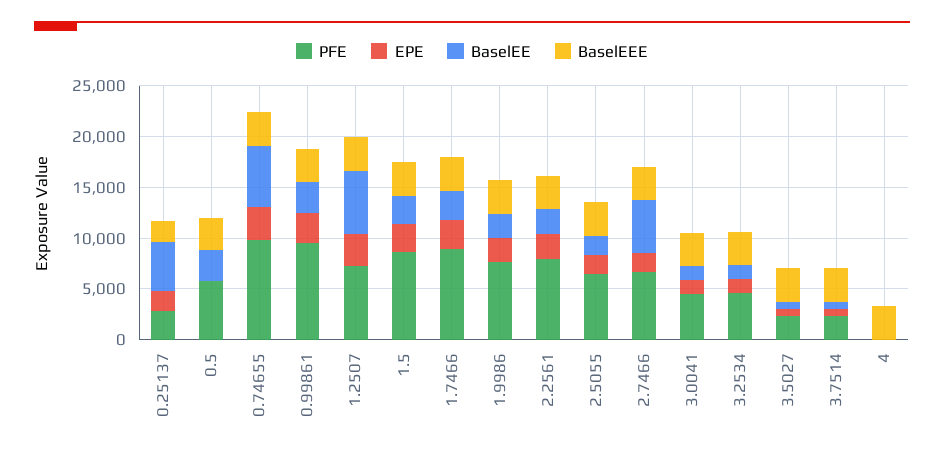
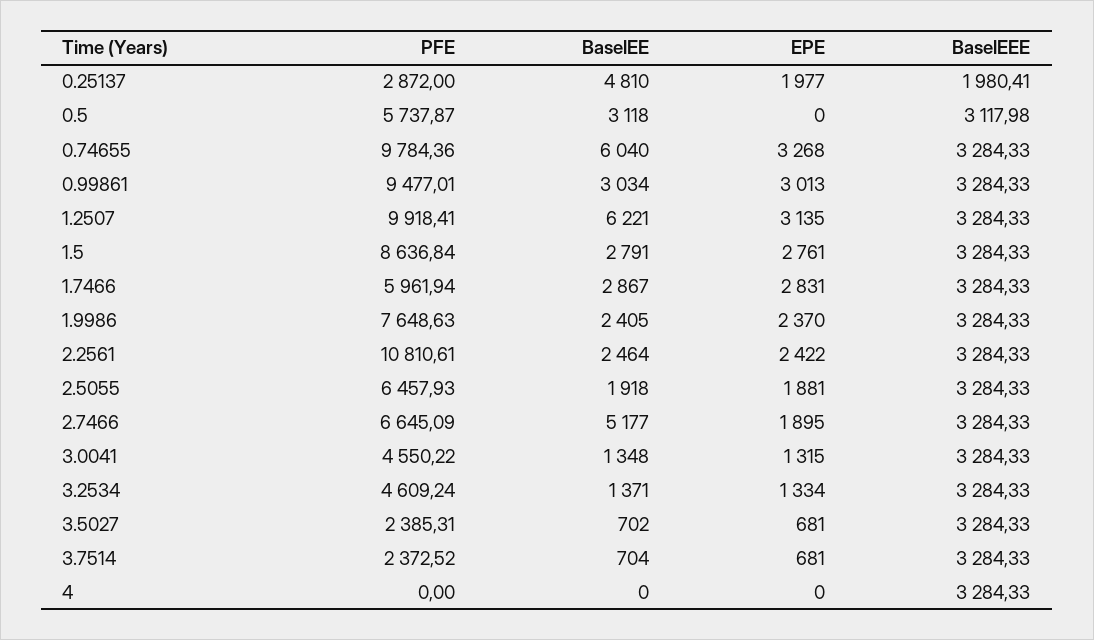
PFE, 1.2507: 7000 -> 9918.41
PFE, 1.7466: 9000 -> 5961.94
PFE, 2.2561: 8000 -> 10810.61

